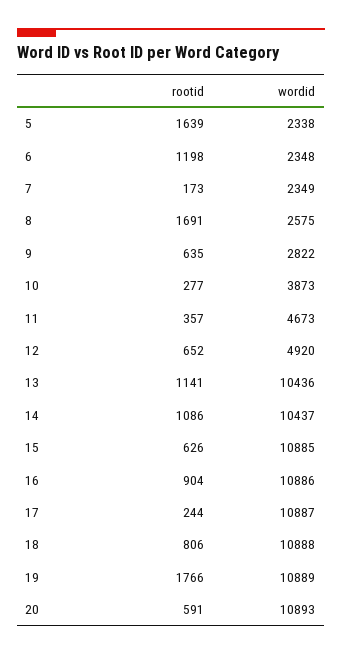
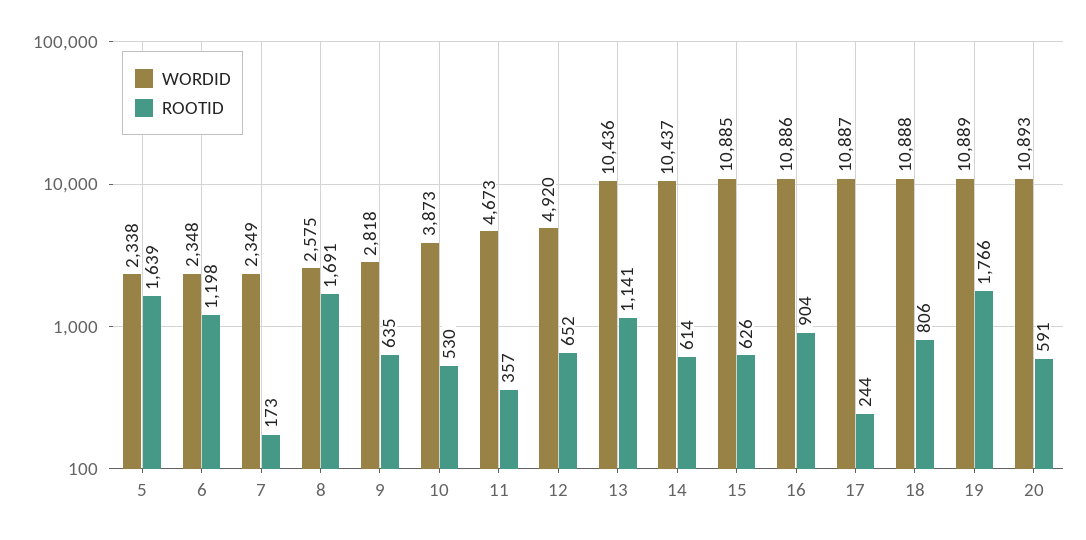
wordid, 9: 2822 -> 2818
rootid, 10: 277 -> 530
rootid, 14: 1086 -> 614

